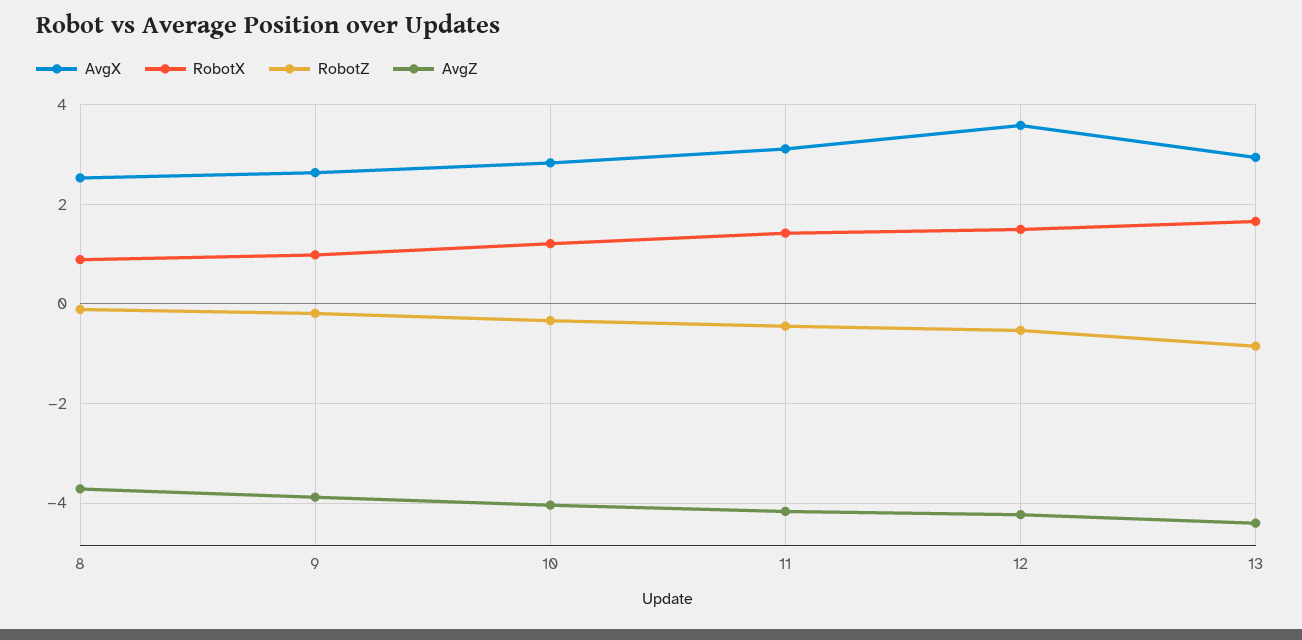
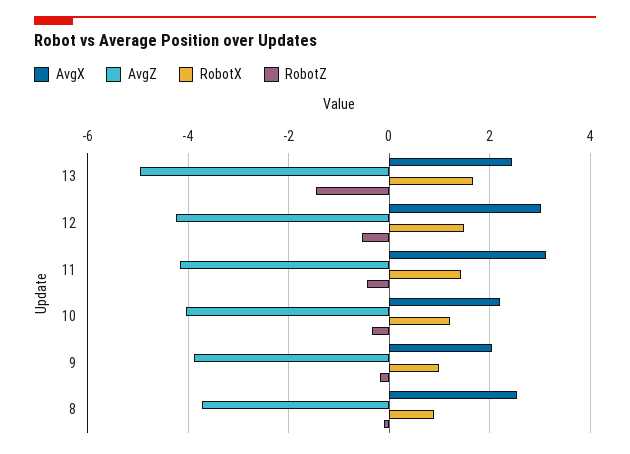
AvgX, 9: 2.6 -> 2
AvgX, 10: 2.8 -> 2.2
AvgX, 12: 3.6 -> 3
AvgX, 13: 3 -> 2.4
RobotZ, 13: -0.8 -> -1.4
AvgZ, 13: -4.4 -> -5

